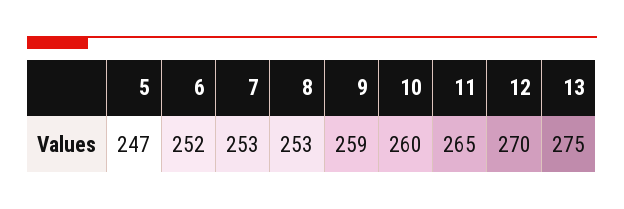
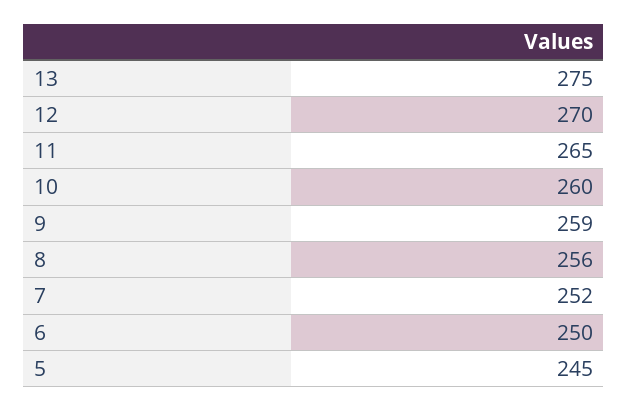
5: 247 -> 245
6: 252 -> 250
7: 253 -> 252
8: 253 -> 256

